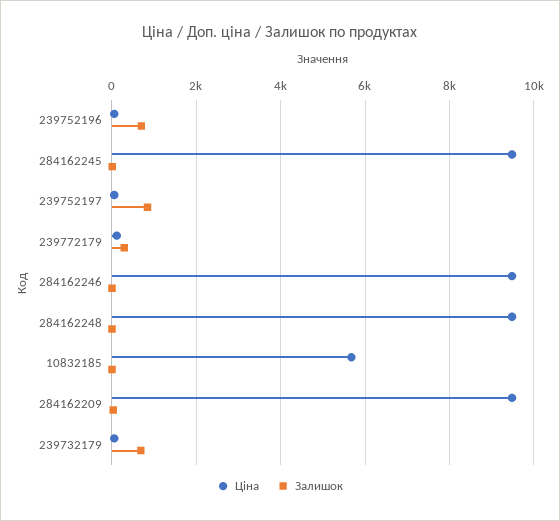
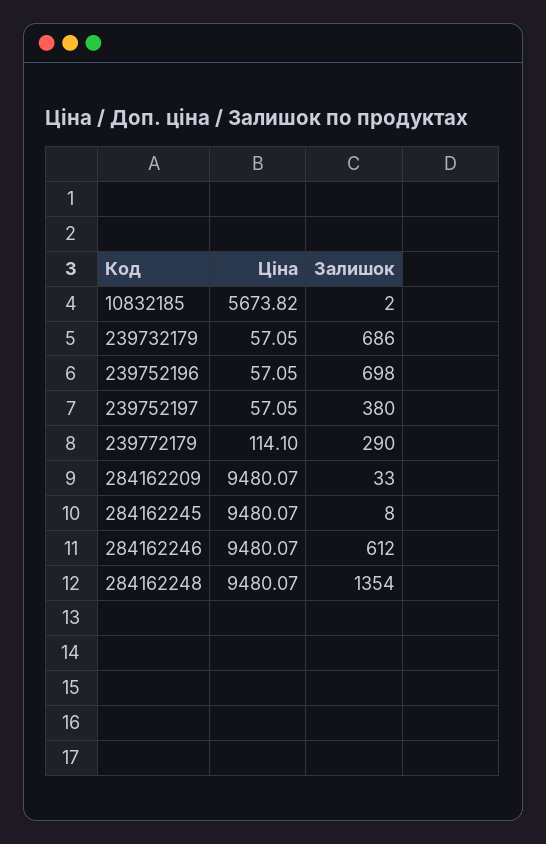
Залишок, 239752197: 800 -> 380
Залишок, 284162246: 0 -> 612
Залишок, 284162248: 0 -> 1354

